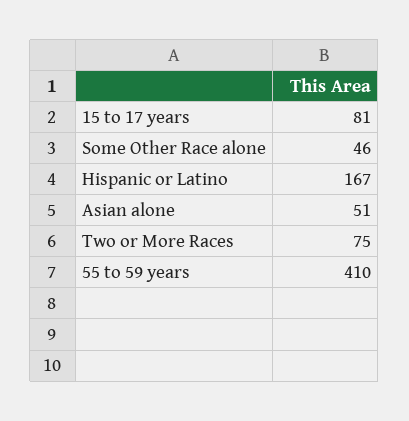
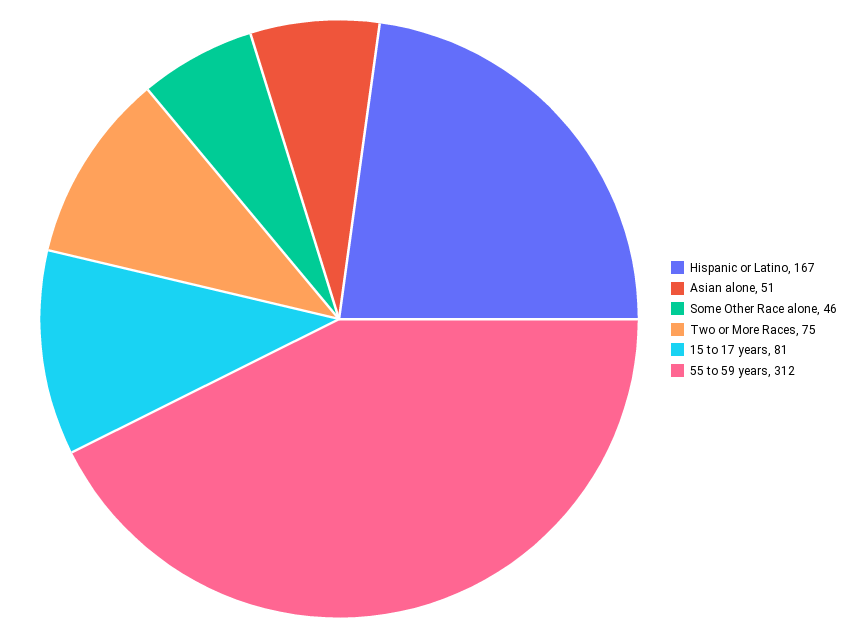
55 to 59 years: 410 -> 312

